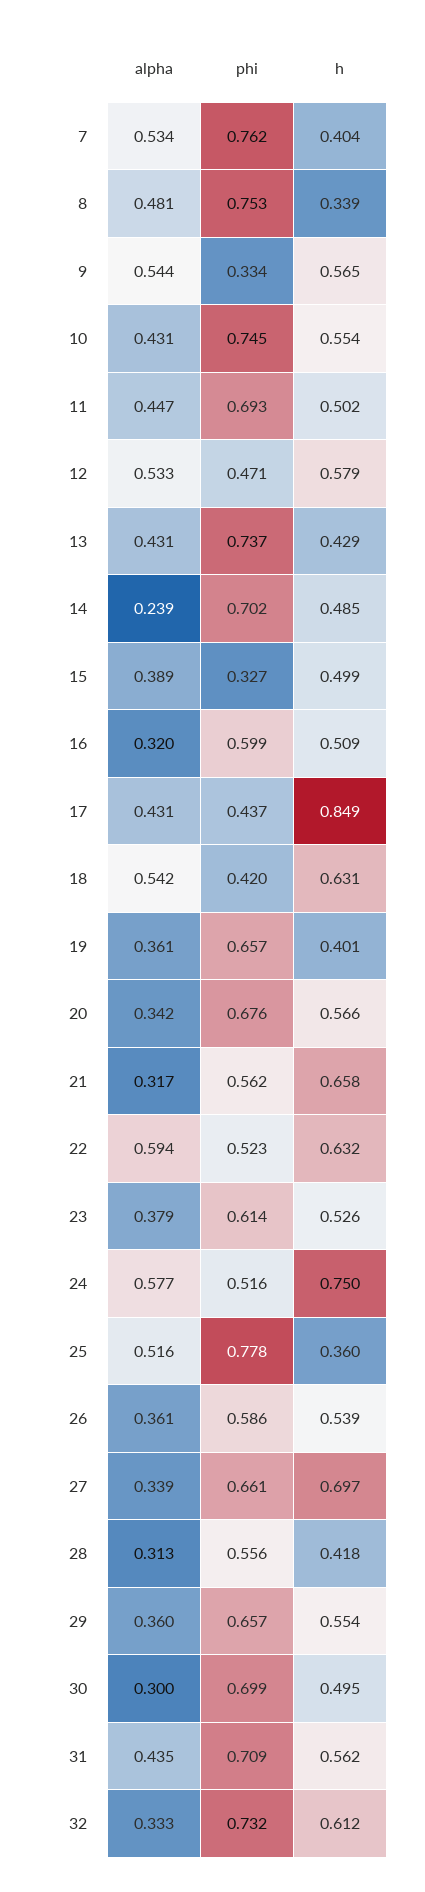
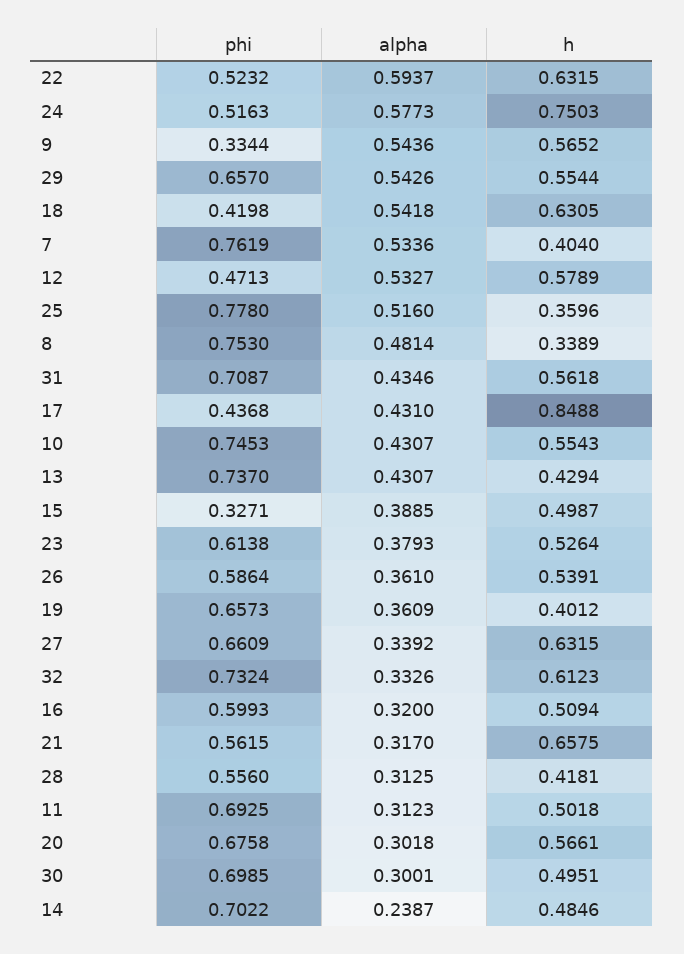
alpha, 11: 0.447 -> 0.3123
alpha, 20: 0.342 -> 0.3018
h, 27: 0.697 -> 0.6315
alpha, 29: 0.36 -> 0.5426

